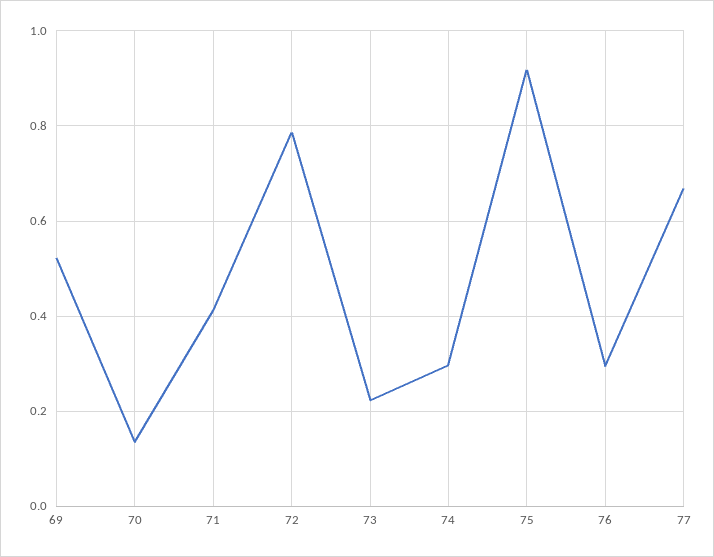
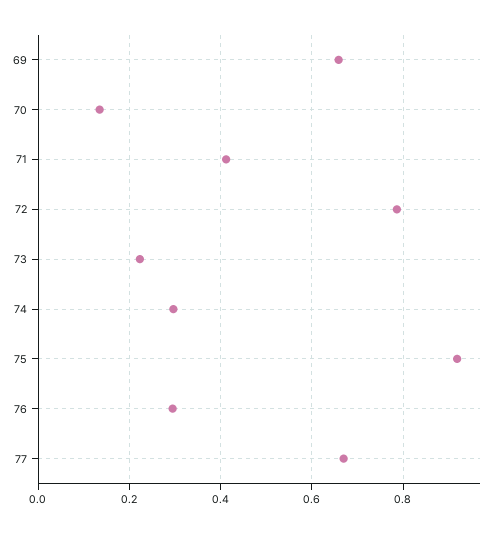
69: 0.52 -> 0.66

